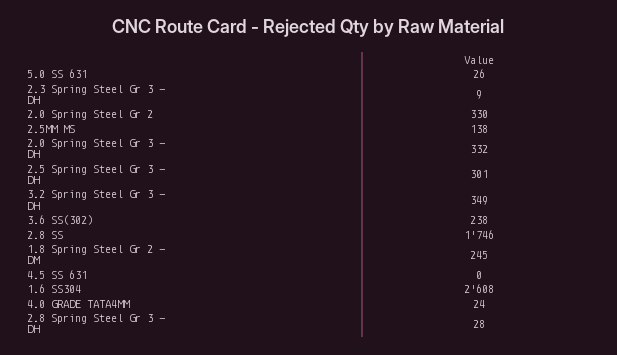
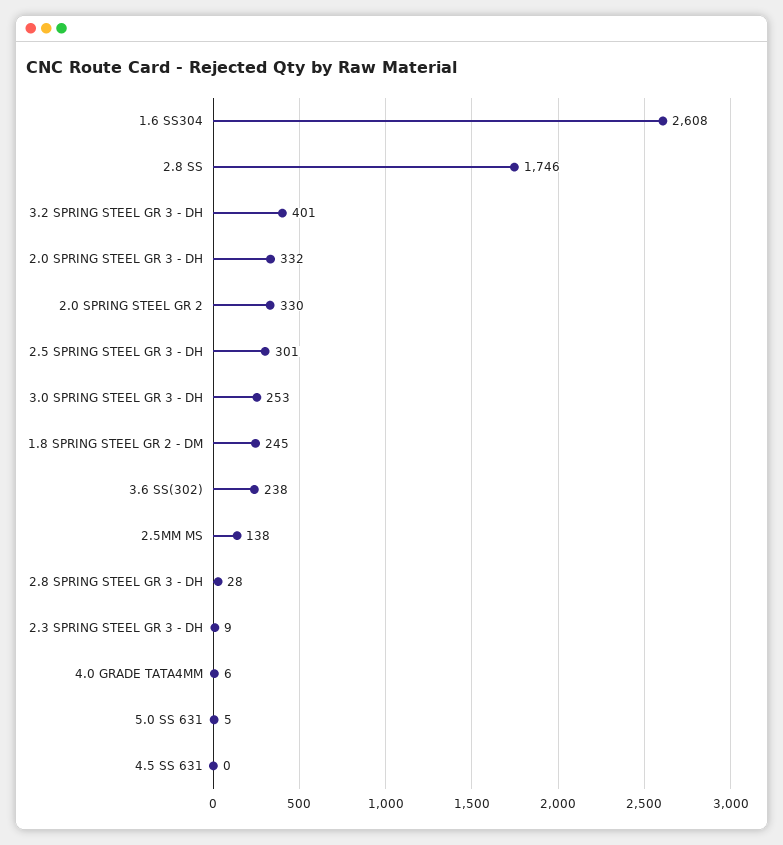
5.0 SS 631: 26 -> 5
3.2 Spring Steel Gr 3 - DH: 349 -> 401
4.0 GRADE TATA4MM: 24 -> 6
3.0 SPRING STEEL GR 3 - DH: none -> 253

